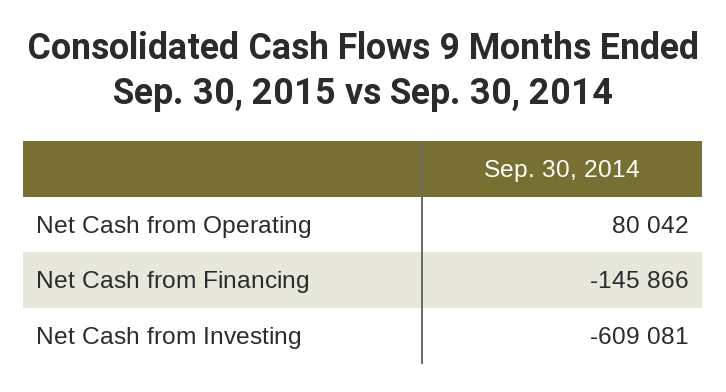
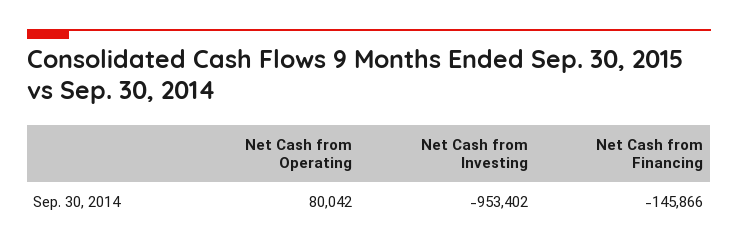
Net Cash from Investing: -609081 -> -953402

